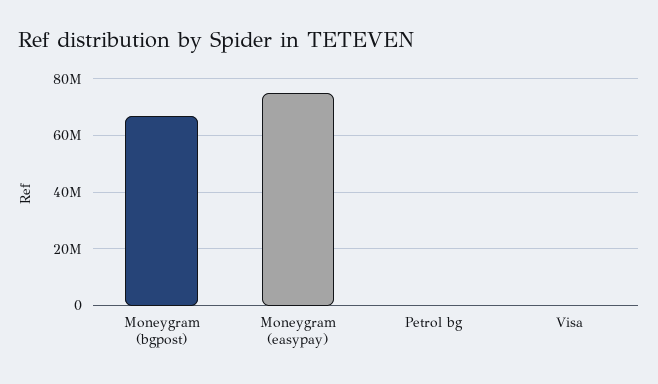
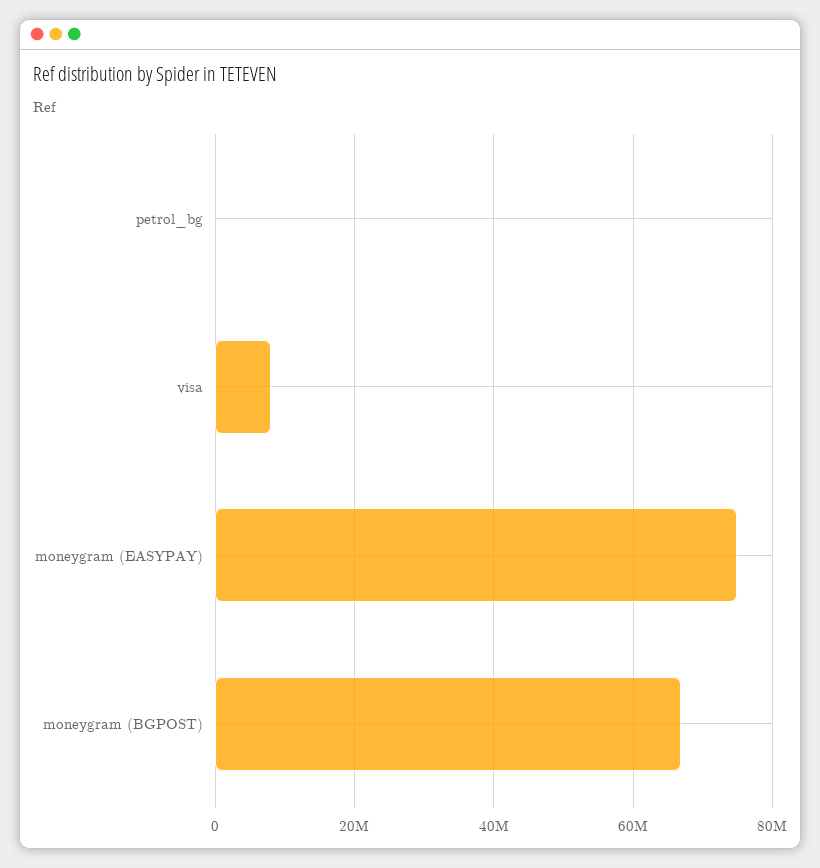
Visa: 0 -> 8000000

